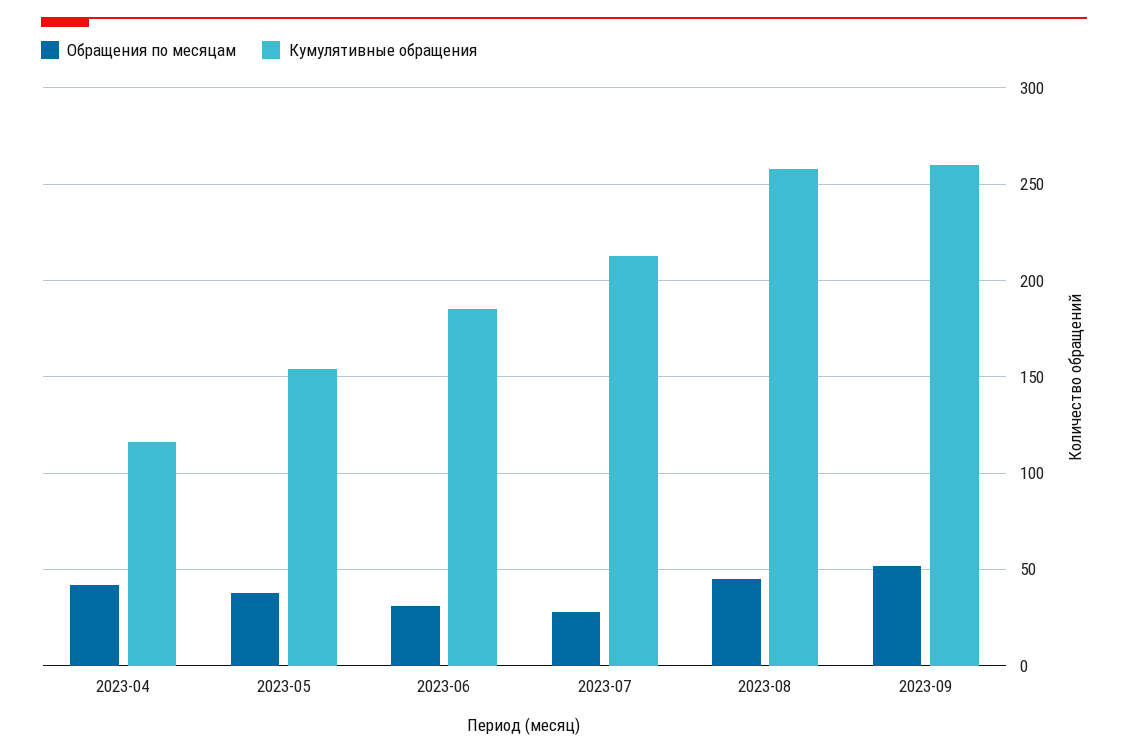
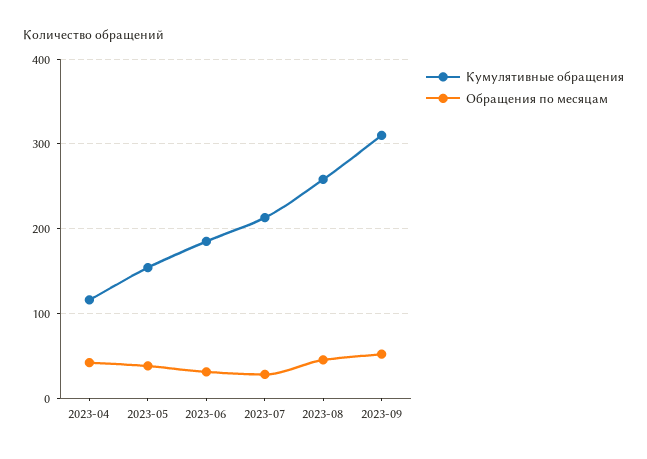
Кумулятивные обращения, 2023-09: 260 -> 310

